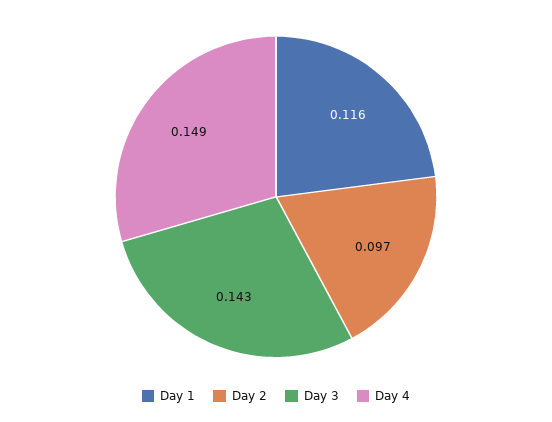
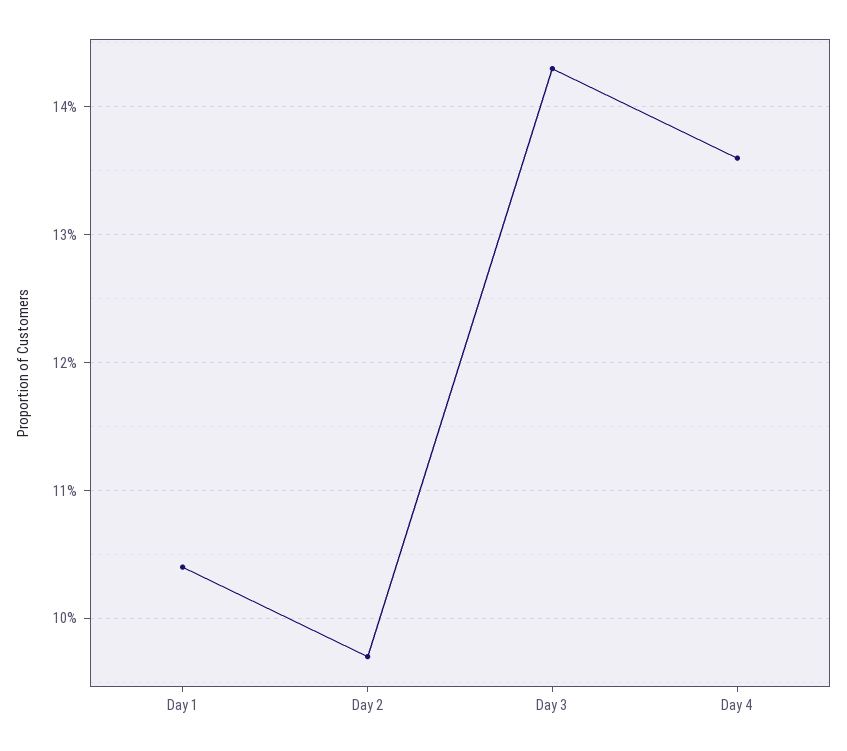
Day 1: 0.116 -> 0.104
Day 4: 0.149 -> 0.136

